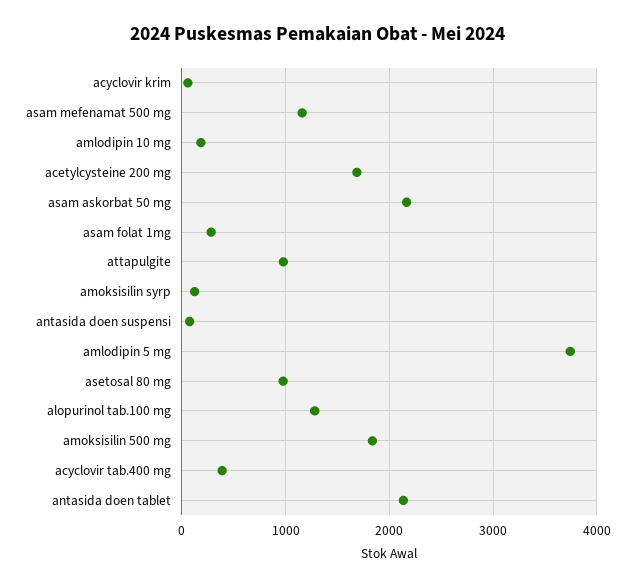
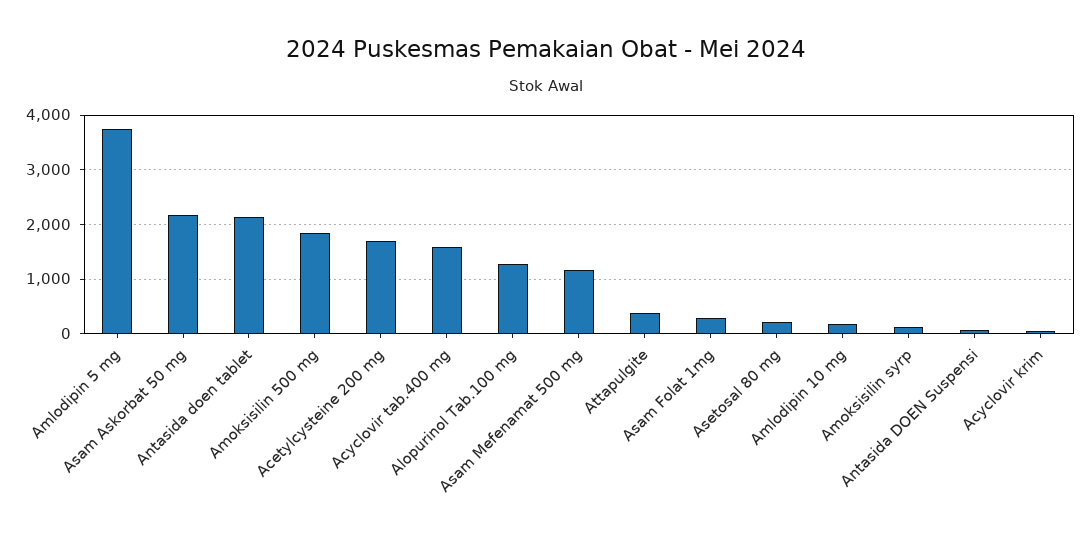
attapulgite: 1000 -> 400
asetosal 80 mg: 1000 -> 200
acyclovir tab.400 mg: 400 -> 1600

